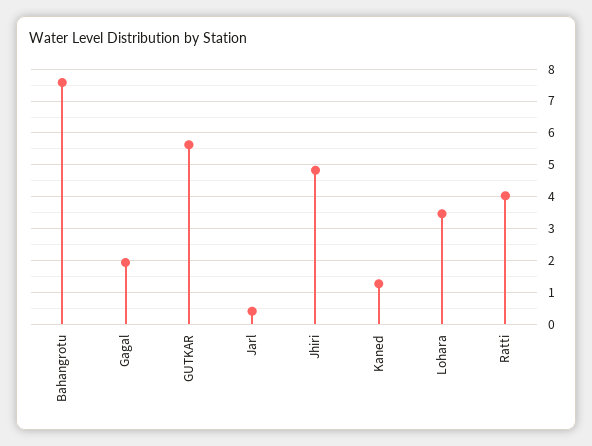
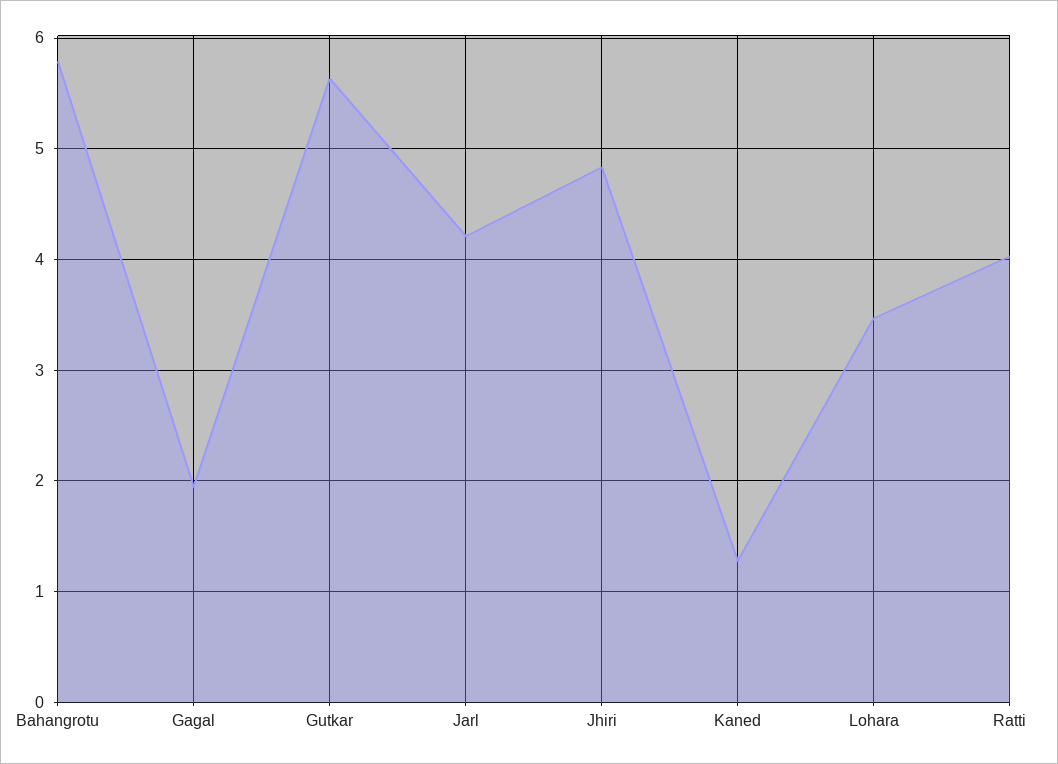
Bahangrotu: 7.6 -> 5.8
Jarl: 0.4 -> 4.2

